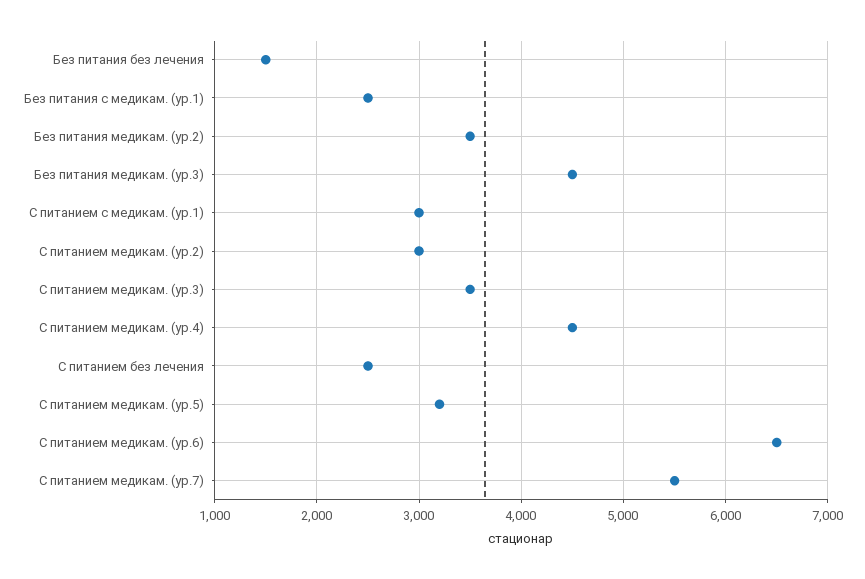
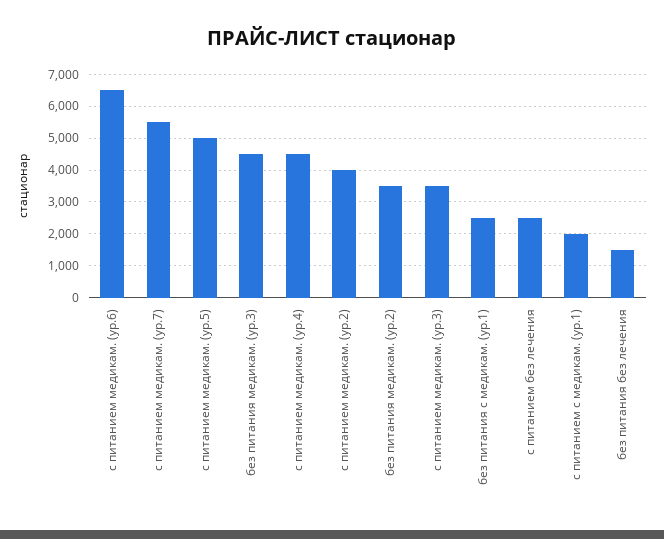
С питанием с медикам. (ур.1): 3000 -> 2000
С питанием медикам. (ур.2): 3000 -> 4000
С питанием медикам. (ур.5): 3200 -> 5000

